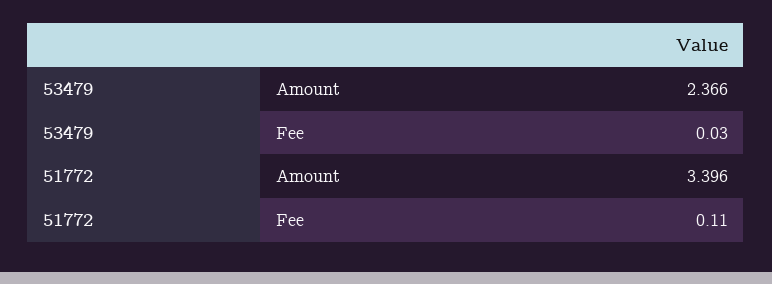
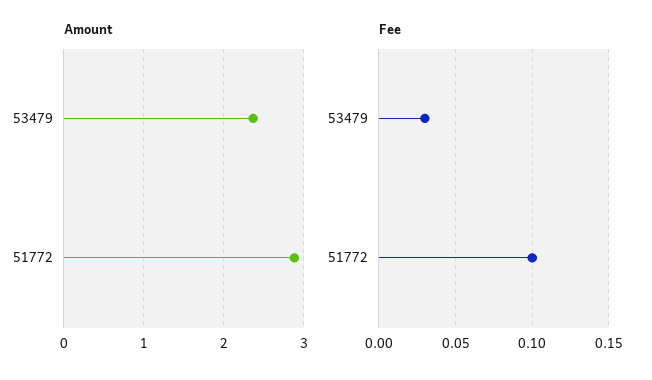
Amount, 51772: 3.396 -> 2.9
Fee, 51772: 0.11 -> 0.1

